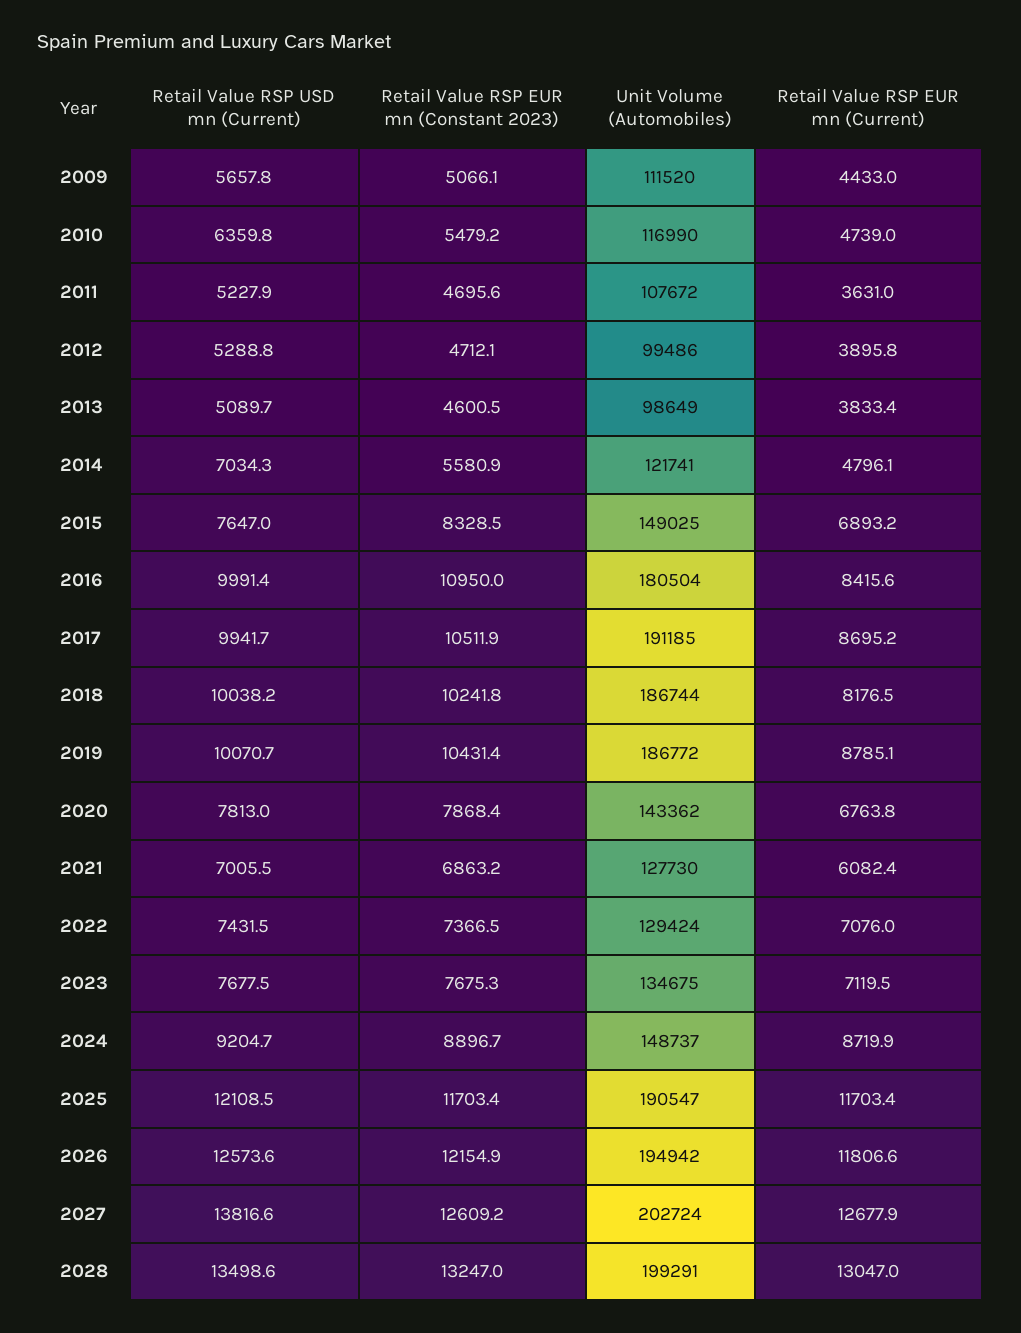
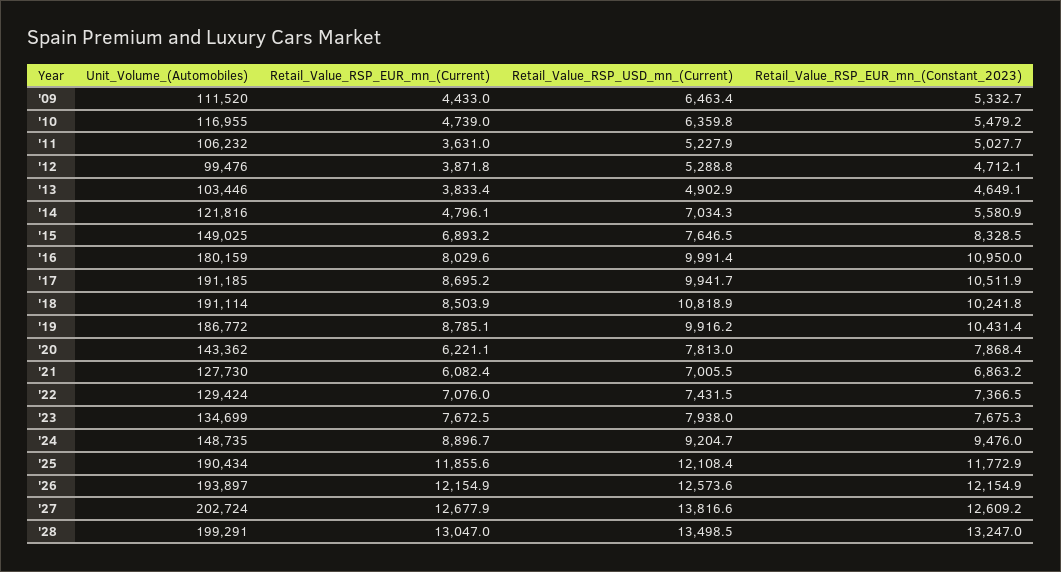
Retail Value RSP USD mn (Current), 2009: 5657.8 -> 6463.4
Retail Value RSP EUR mn (Constant 2023), 2009: 5066.1 -> 5332.7
Unit Volume (Automobiles), 2010: 116990 -> 116955
Retail Value RSP EUR mn (Constant 2023), 2011: 4695.6 -> 5027.7
Unit Volume (Automobiles), 2011: 107672 -> 106232
Unit Volume (Automobiles), 2012: 99486 -> 99476
Retail Value RSP EUR mn (Current), 2012: 3895.8 -> 3871.8
Retail Value RSP USD mn (Current), 2013: 5089.7 -> 4902.9
Retail Value RSP EUR mn (Constant 2023), 2013: 4600.5 -> 4649.1
Unit Volume (Automobiles), 2013: 98649 -> 103446
Unit Volume (Automobiles), 2014: 121741 -> 121816
Retail Value RSP USD mn (Current), 2015: 7647 -> 7646.5
Unit Volume (Automobiles), 2016: 180504 -> 180159
Retail Value RSP EUR mn (Current), 2016: 8415.6 -> 8029.6
Retail Value RSP USD mn (Current), 2018: 10038.2 -> 10818.9
Unit Volume (Automobiles), 2018: 186744 -> 191114
Retail Value RSP EUR mn (Current), 2018: 8176.5 -> 8503.9
Retail Value RSP USD mn (Current), 2019: 10070.7 -> 9916.2
Retail Value RSP EUR mn (Current), 2020: 6763.8 -> 6221.1
Retail Value RSP USD mn (Current), 2023: 7677.5 -> 7938
Unit Volume (Automobiles), 2023: 134675 -> 134699
Retail Value RSP EUR mn (Current), 2023: 7119.5 -> 7672.5
Retail Value RSP EUR mn (Constant 2023), 2024: 8896.7 -> 9476
Unit Volume (Automobiles), 2024: 148737 -> 148735
Retail Value RSP EUR mn (Current), 2024: 8719.9 -> 8896.7
Retail Value RSP USD mn (Current), 2025: 12108.5 -> 12108.4
Retail Value RSP EUR mn (Constant 2023), 2025: 11703.4 -> 11772.9
Unit Volume (Automobiles), 2025: 190547 -> 190434
Retail Value RSP EUR mn (Current), 2025: 11703.4 -> 11855.6
Unit Volume (Automobiles), 2026: 194942 -> 193897
Retail Value RSP EUR mn (Current), 2026: 11806.6 -> 12154.9
Retail Value RSP USD mn (Current), 2028: 13498.6 -> 13498.5

